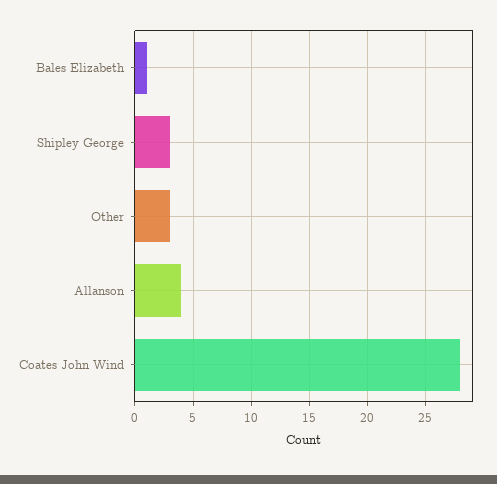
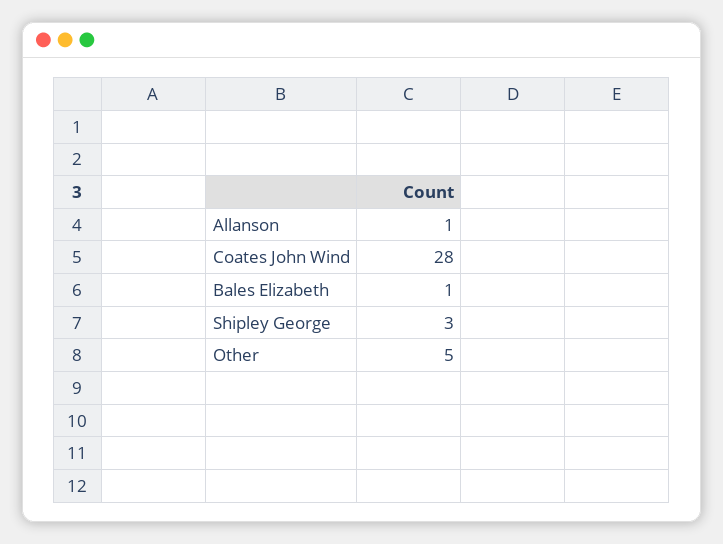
Other: 3 -> 5
Allanson: 4 -> 1

